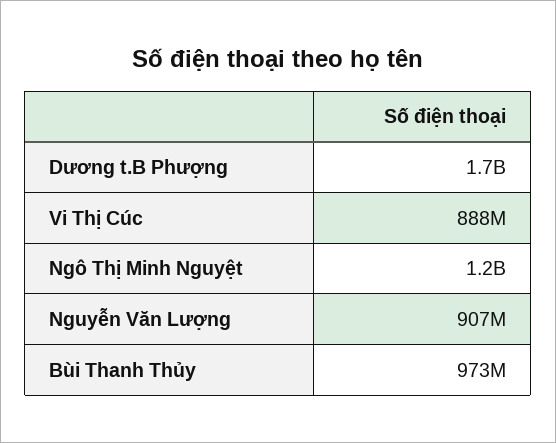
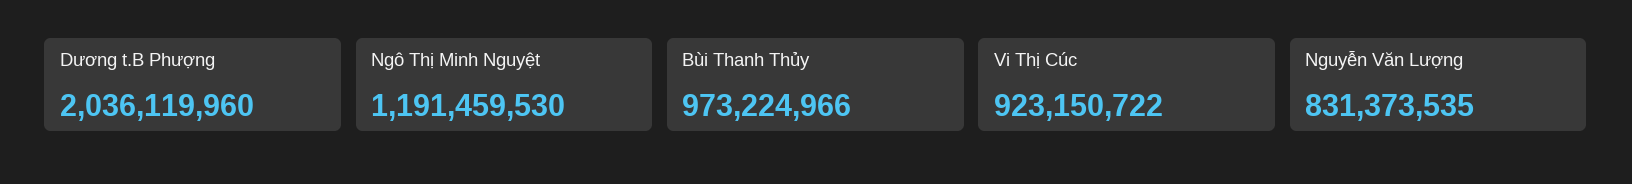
Dương t.B Phượng: 1700000000 -> 2036119960
Vi Thị Cúc: 888000000 -> 923150722
Nguyễn Văn Lượng: 907000000 -> 831373535

